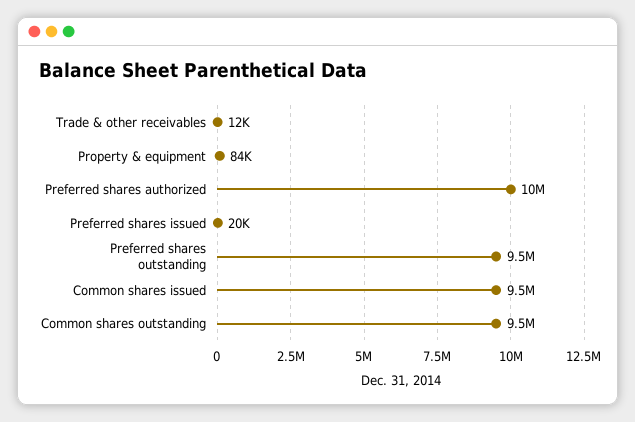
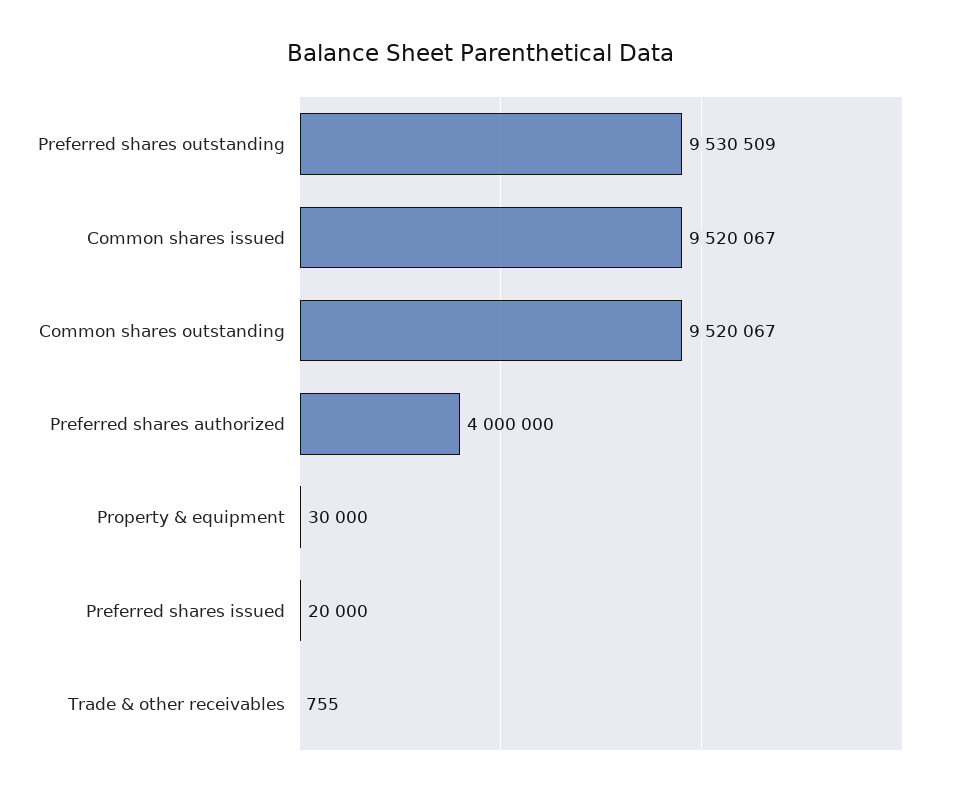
Trade & other receivables: 12000 -> 755
Property & equipment: 84000 -> 30000
Preferred shares authorized: 10000000 -> 4000000

